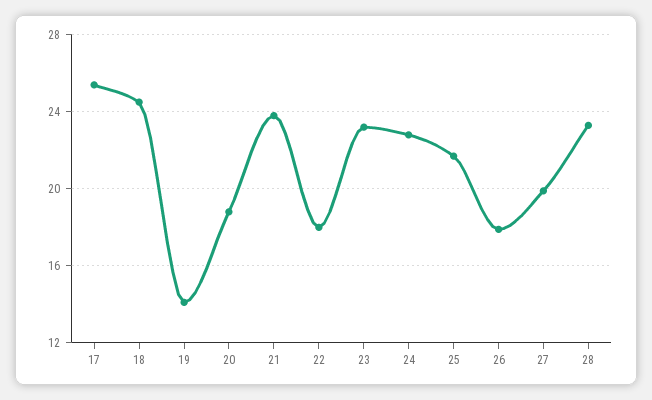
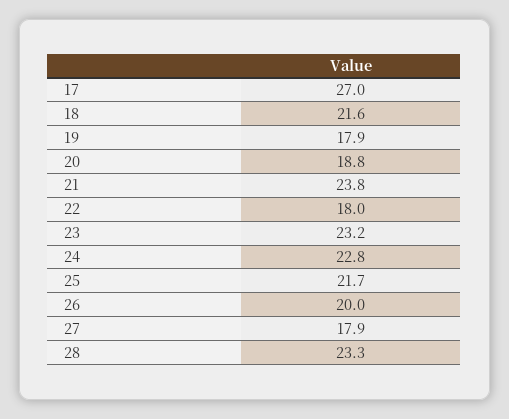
17: 25.5 -> 27
18: 24.5 -> 21.6
19: 14 -> 17.9
26: 18 -> 20
27: 20 -> 17.9

